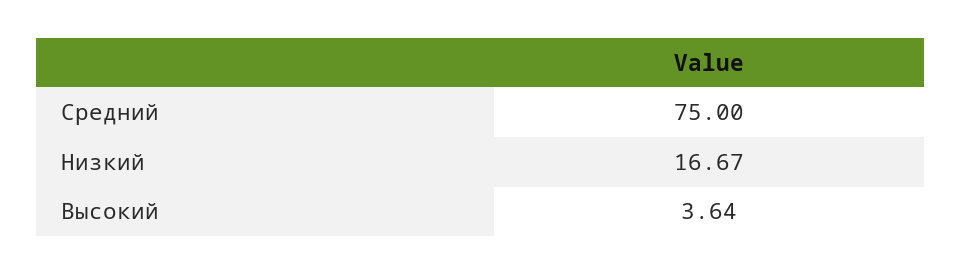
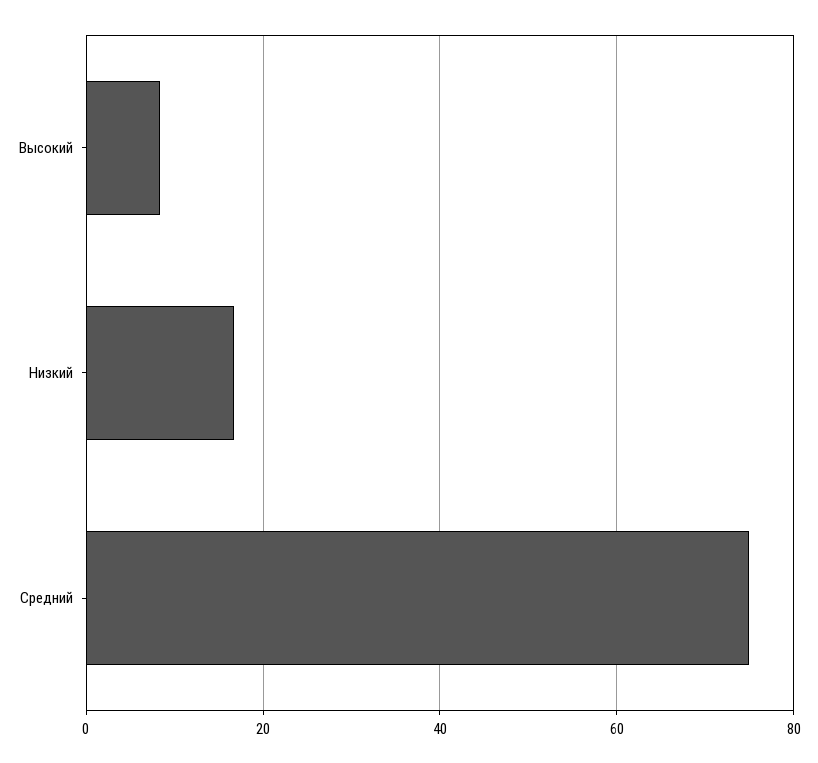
Высокий: 3.64 -> 8

